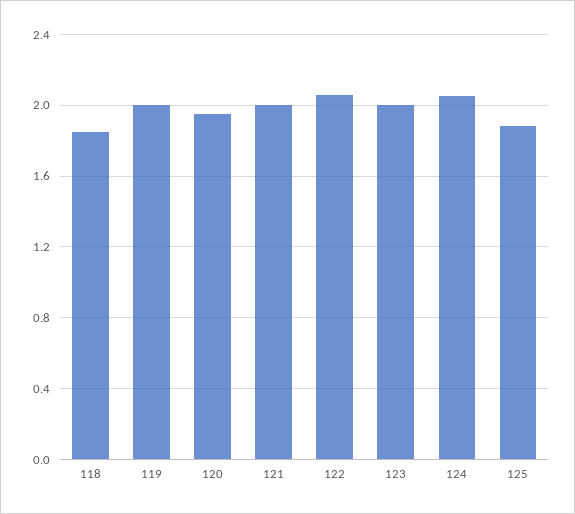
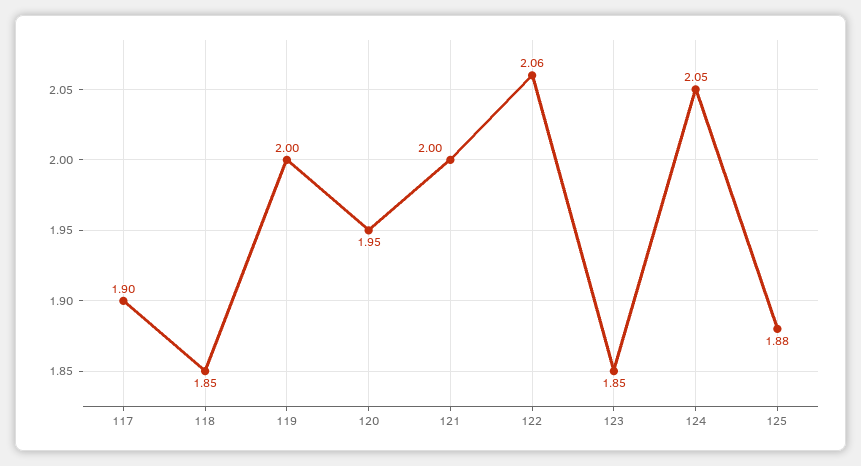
123: 2 -> 1.85
117: none -> 1.9

